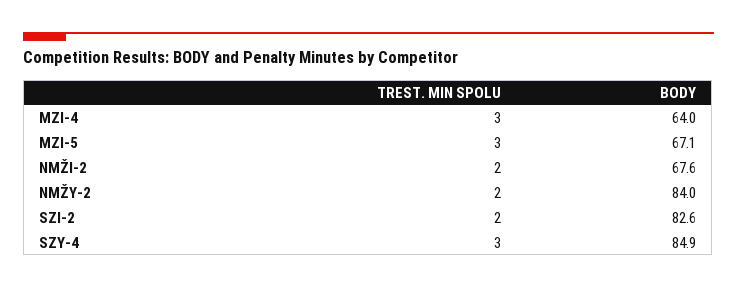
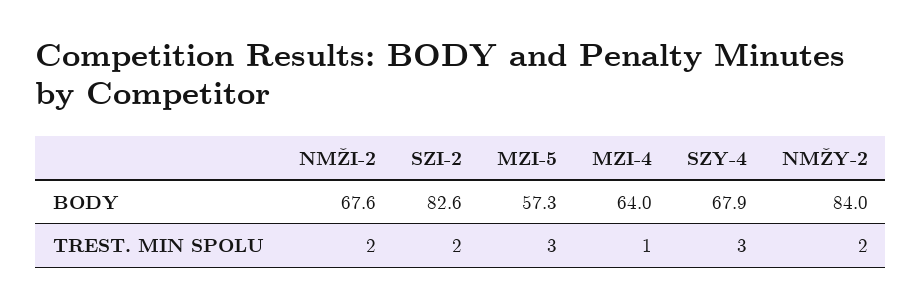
TREST. MIN SPOLU, MZI-4: 3 -> 1
BODY, MZI-5: 67.1 -> 57.3
BODY, SZY-4: 84.9 -> 67.9

